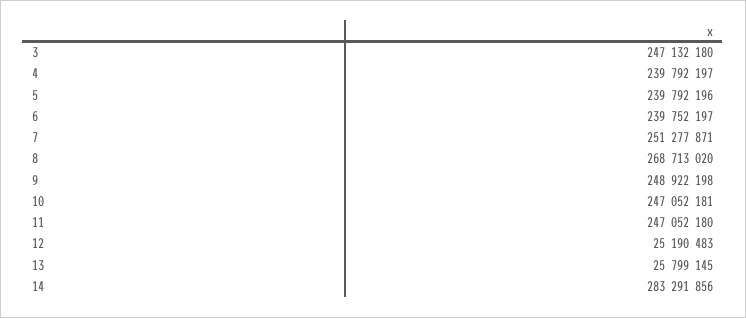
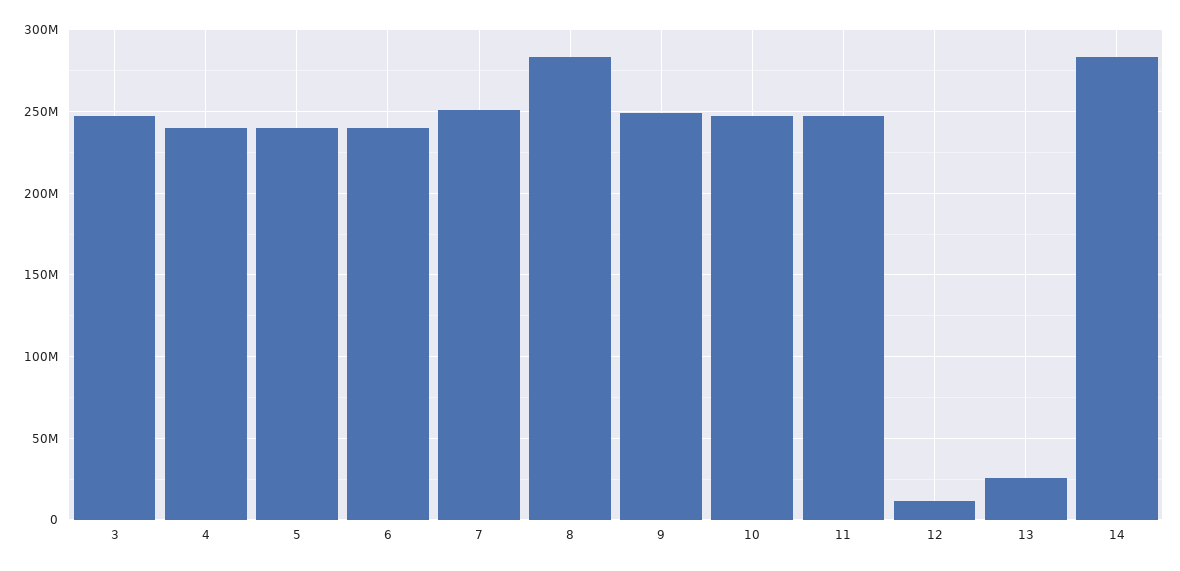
8: 268713020 -> 285000000
12: 25190483 -> 10000000

